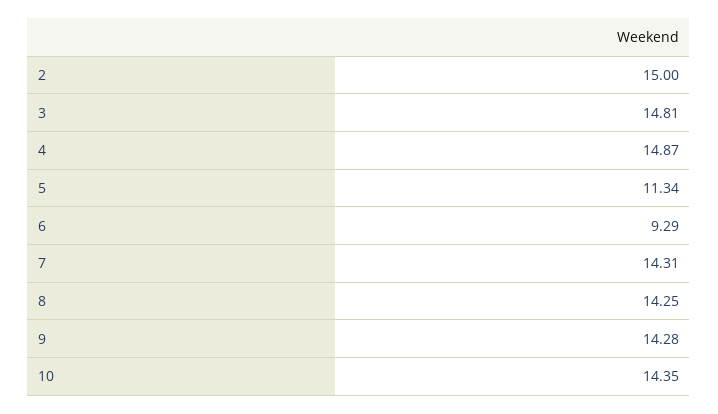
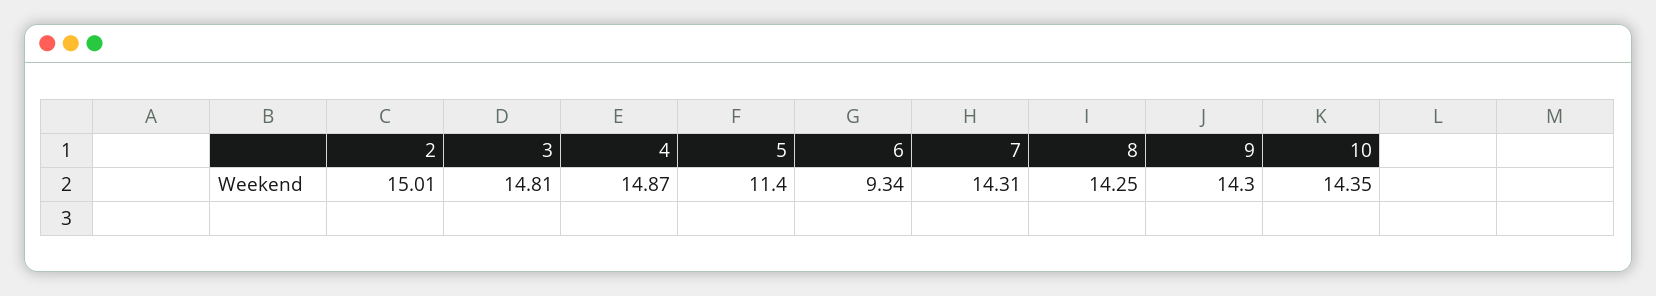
2: 15 -> 15.01
5: 11.34 -> 11.4
6: 9.29 -> 9.34
9: 14.28 -> 14.3

